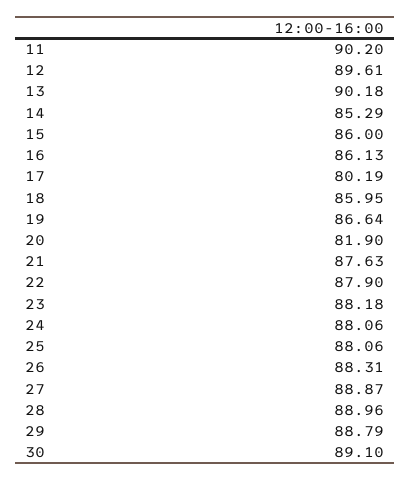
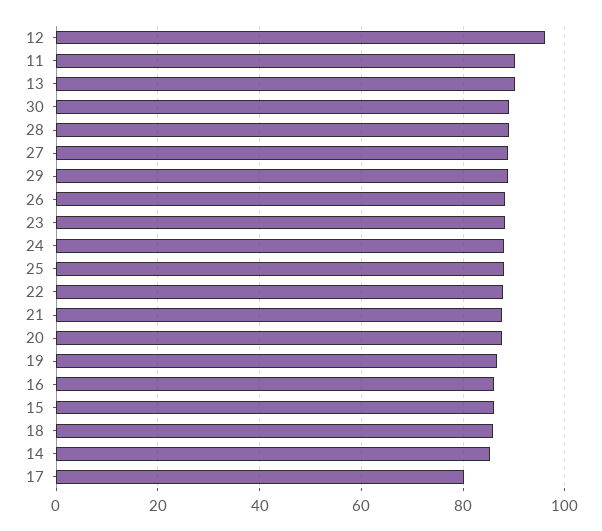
12: 89.61 -> 96
20: 81.9 -> 88

